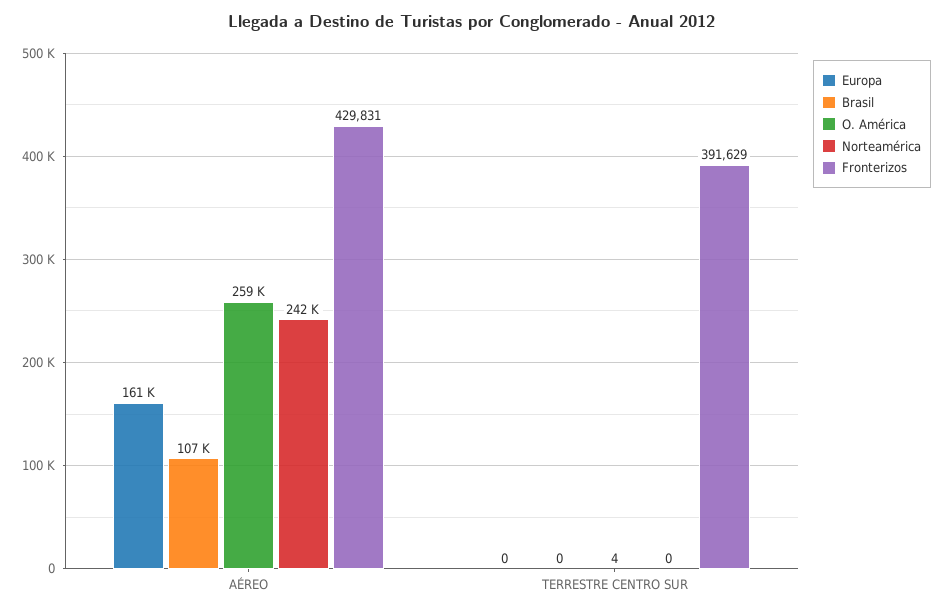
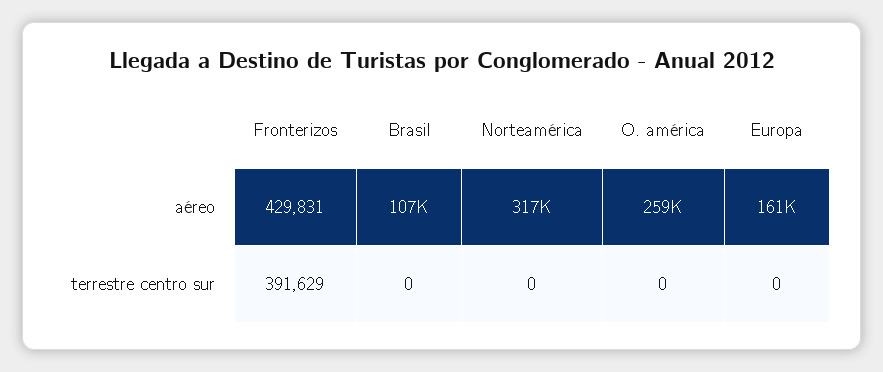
Norteamérica, AÉREO: 242000 -> 317000
O. América, TERRESTRE CENTRO SUR: 4 -> 0

